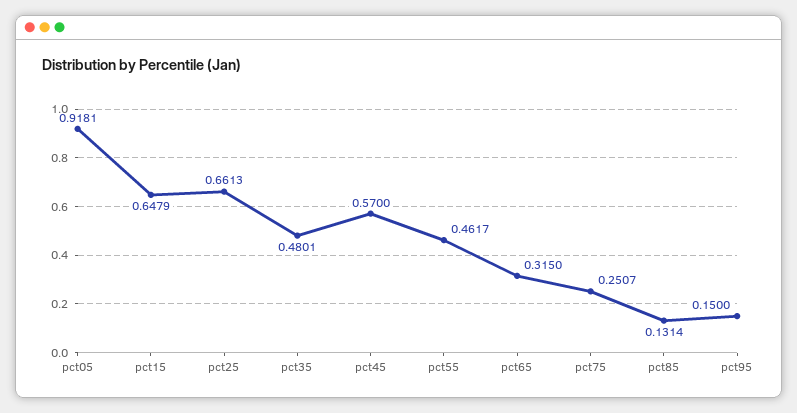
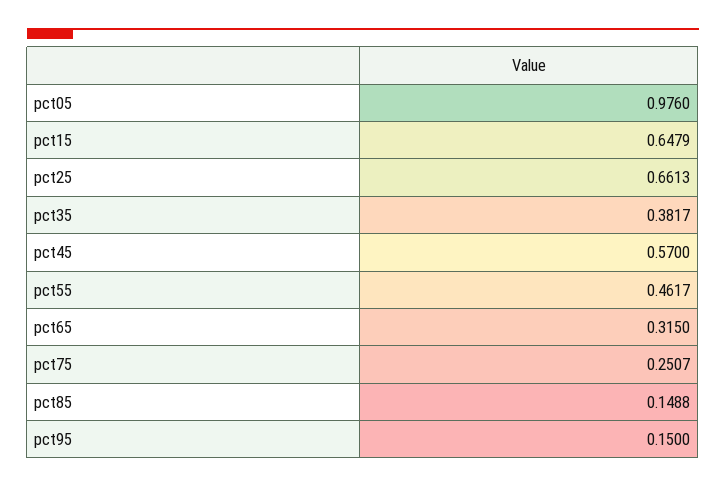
pct05: 0.9181 -> 0.976
pct35: 0.4801 -> 0.3817
pct85: 0.1314 -> 0.1488

